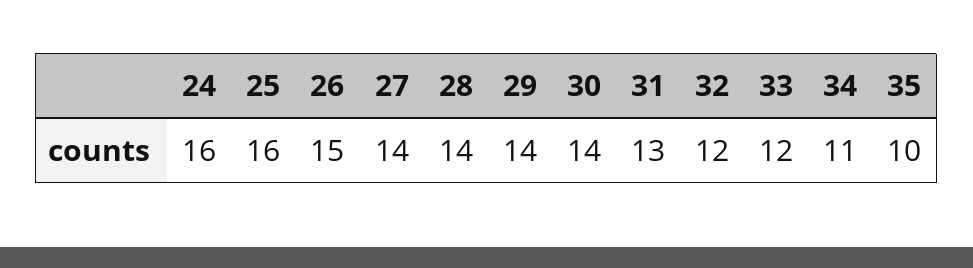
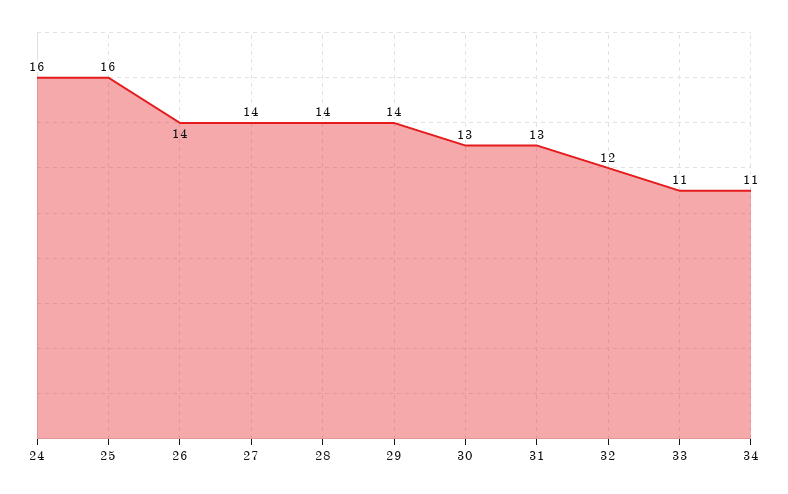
26: 15 -> 14
30: 14 -> 13
33: 12 -> 11
35: 10 -> none

